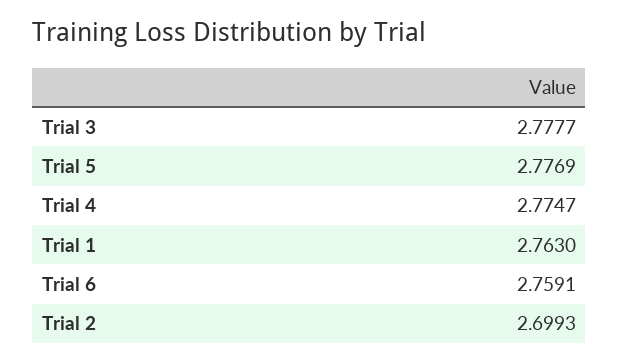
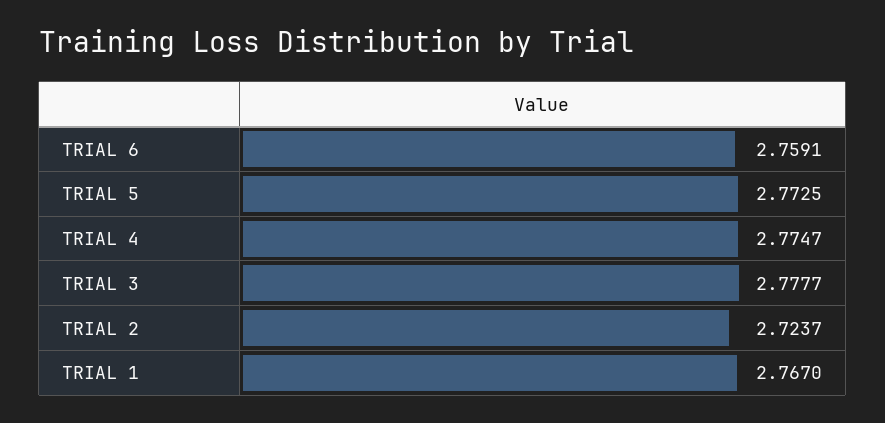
Trial 5: 2.7769 -> 2.7725
Trial 1: 2.763 -> 2.767
Trial 2: 2.6993 -> 2.7237

